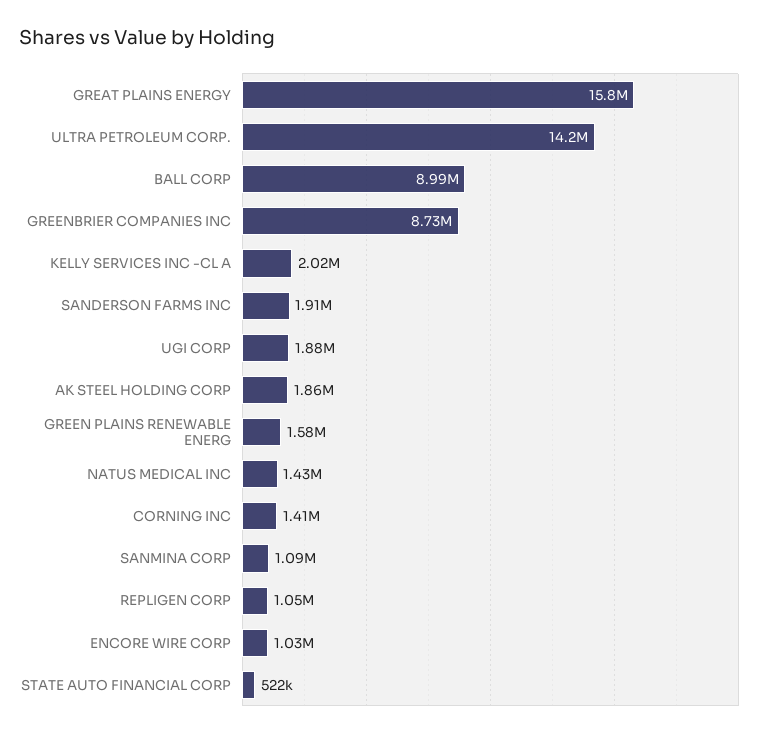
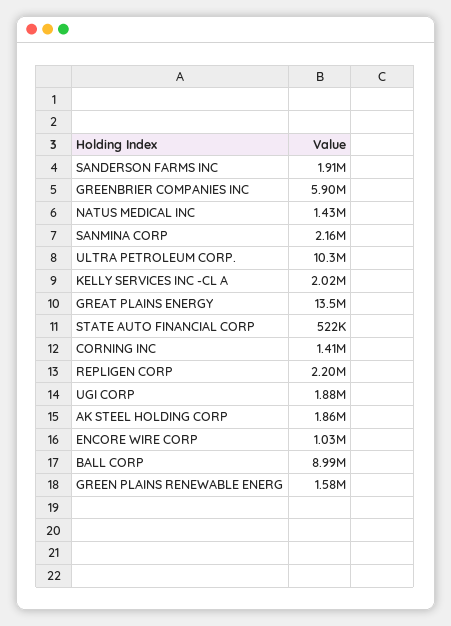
GREAT PLAINS ENERGY: 15800000 -> 13500000
ULTRA PETROLEUM CORP.: 14200000 -> 10300000
GREENBRIER COMPANIES INC: 8730000 -> 5900000
SANMINA CORP: 1090000 -> 2160000
REPLIGEN CORP: 1050000 -> 2200000

